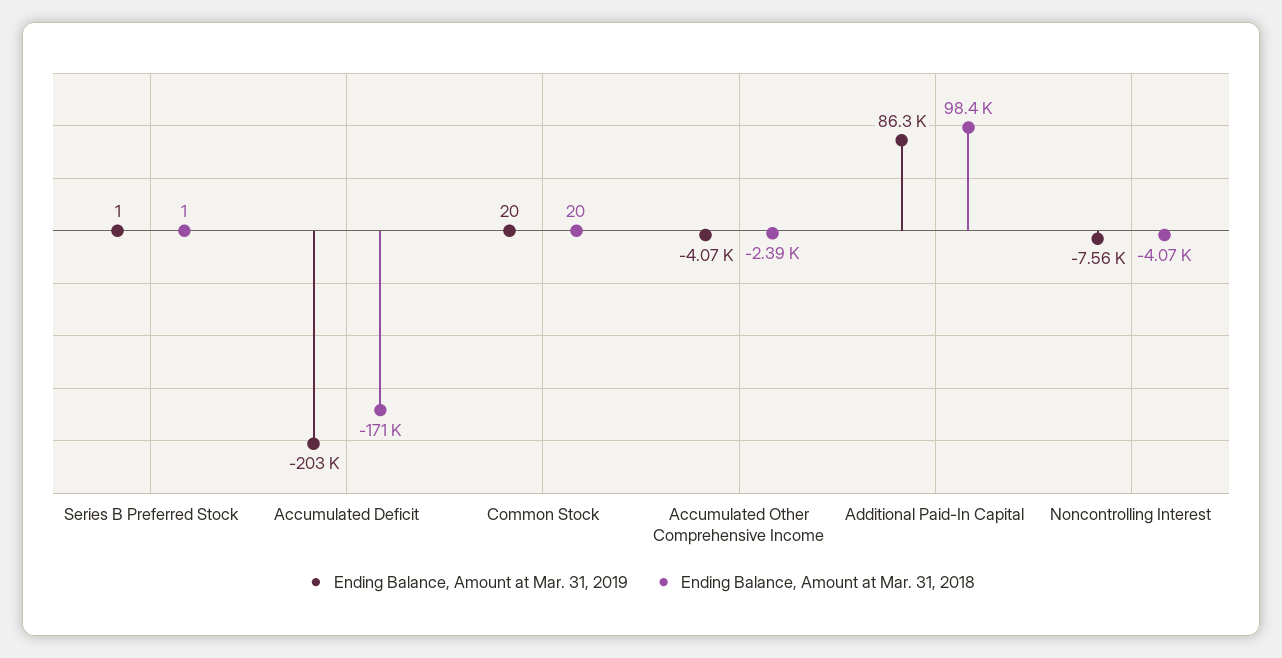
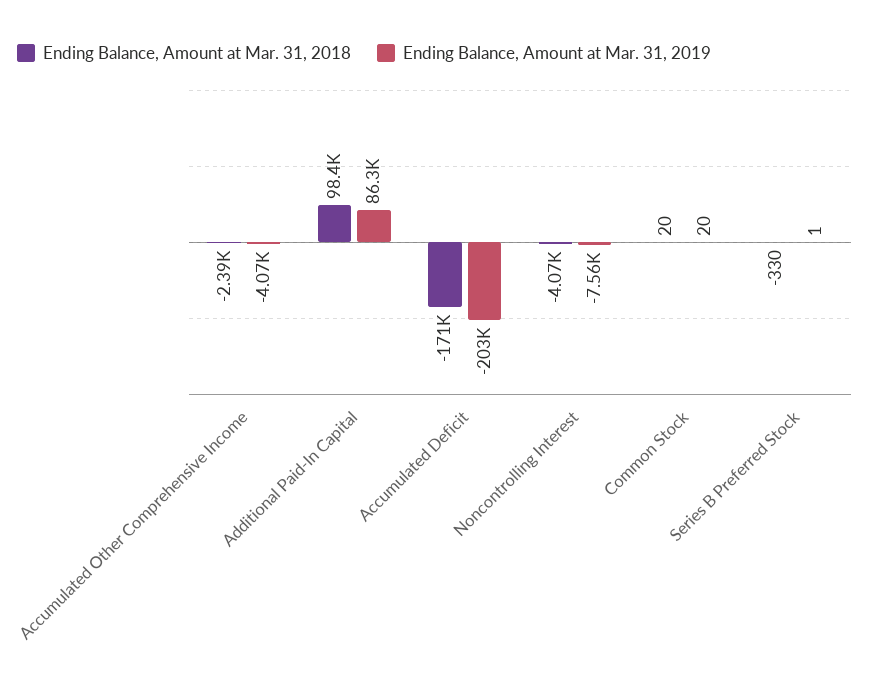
Ending Balance, Amount at Mar. 31, 2018, Series B Preferred Stock: 1 -> -330

